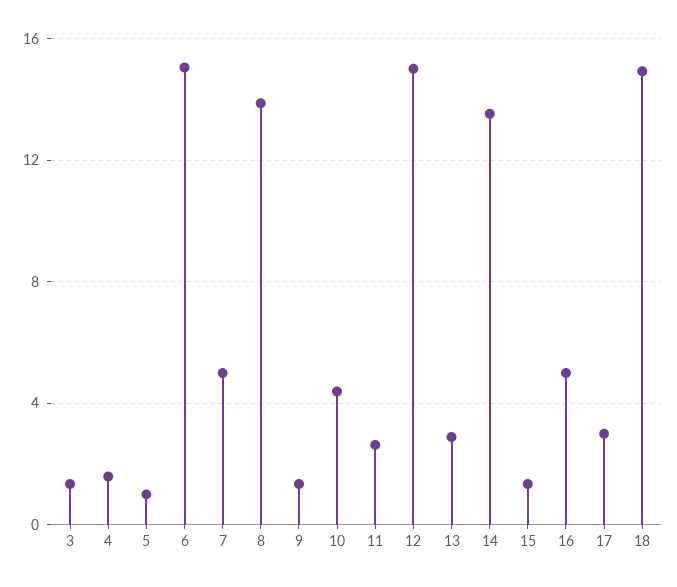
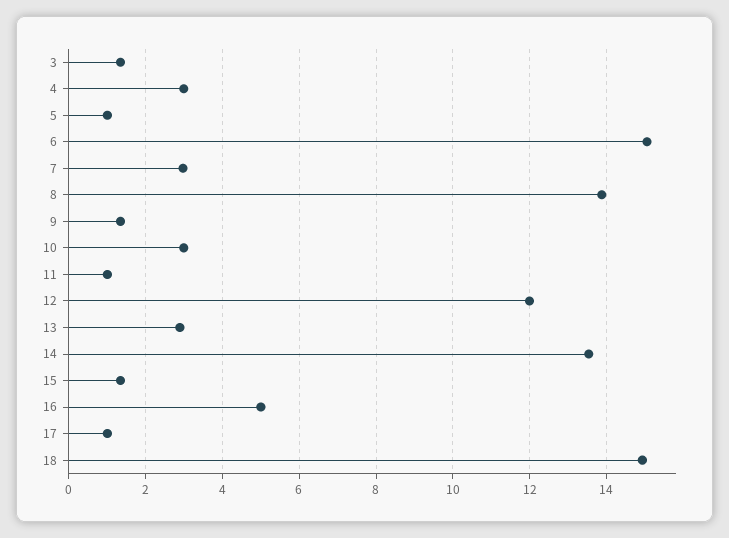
4: 1.5 -> 3
7: 5 -> 3
10: 4.5 -> 3
11: 2.5 -> 1
12: 15 -> 12
17: 3 -> 1

